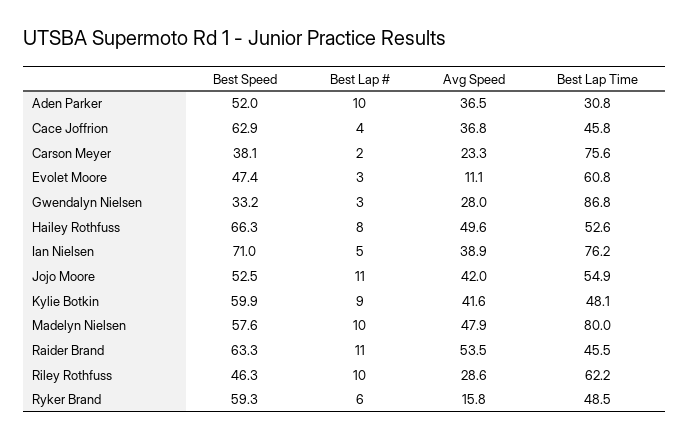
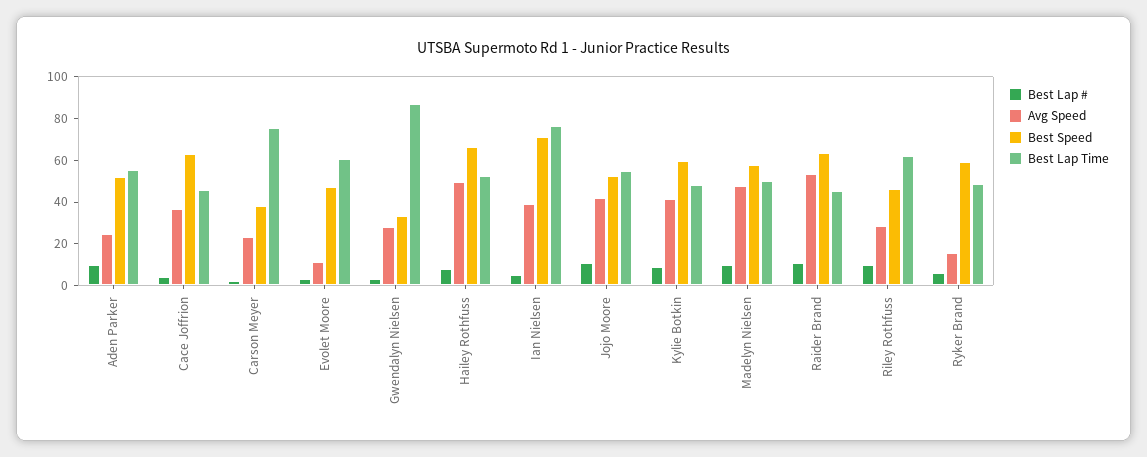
Avg Speed, Aden Parker: 36.5 -> 25
Best Lap Time, Aden Parker: 30.8 -> 55
Best Lap Time, Madelyn Nielsen: 80 -> 50

